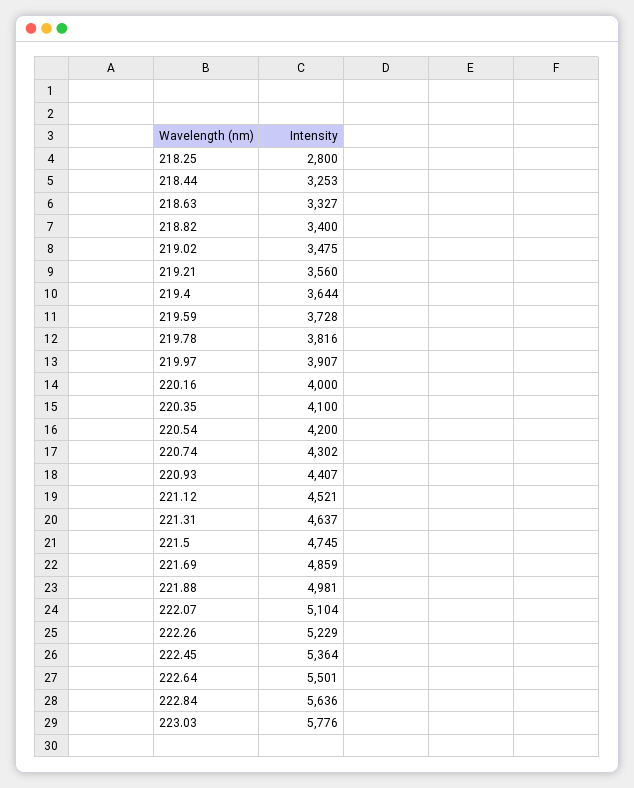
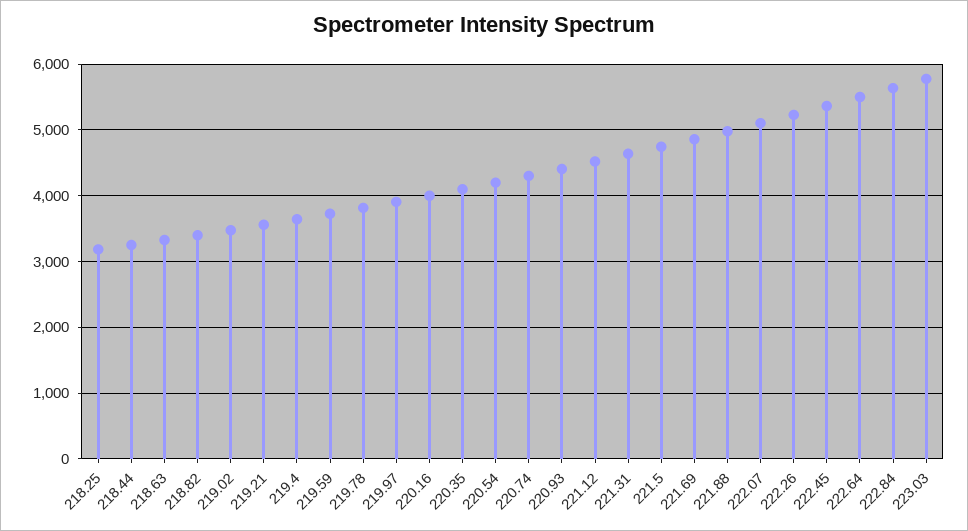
218.25: 2800 -> 3200

